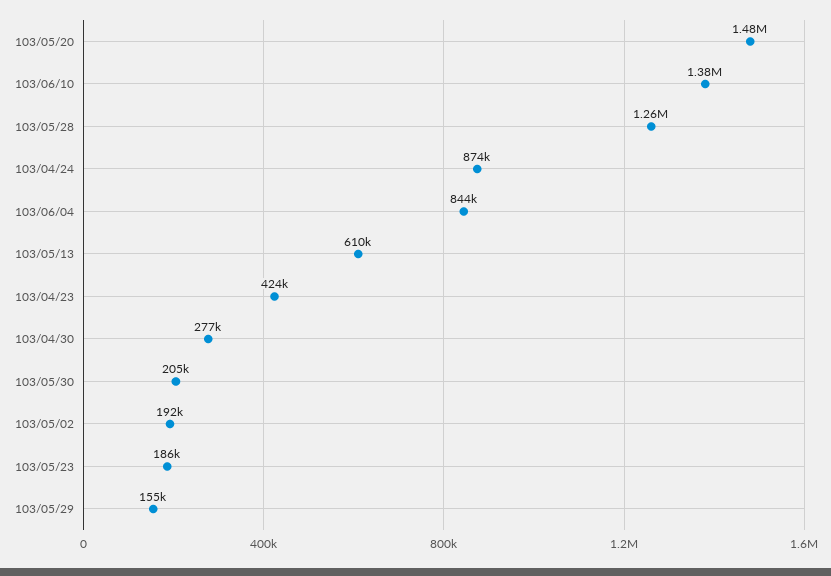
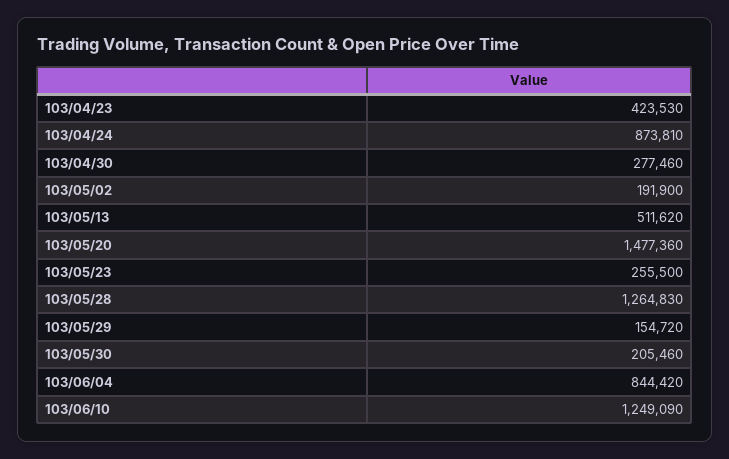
103/06/10: 1380000 -> 1249090
103/05/13: 610000 -> 511620
103/05/23: 186000 -> 255500

